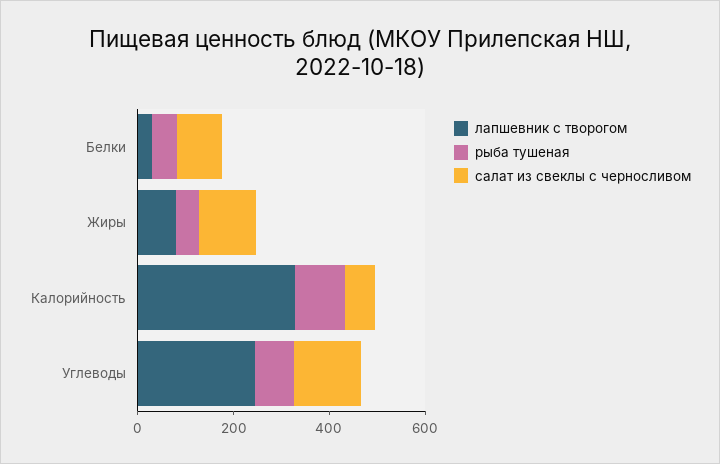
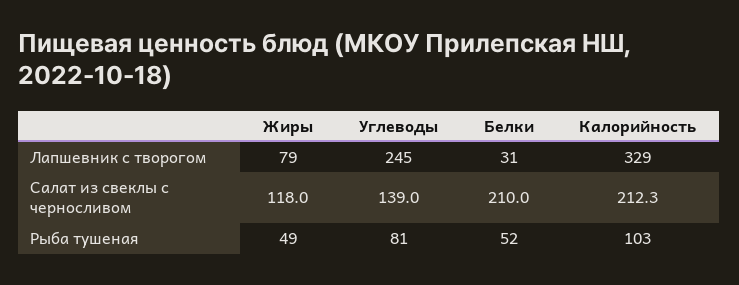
салат из свеклы с черносливом, Белки: 100 -> 210
салат из свеклы с черносливом, Калорийность: 50 -> 212.3

